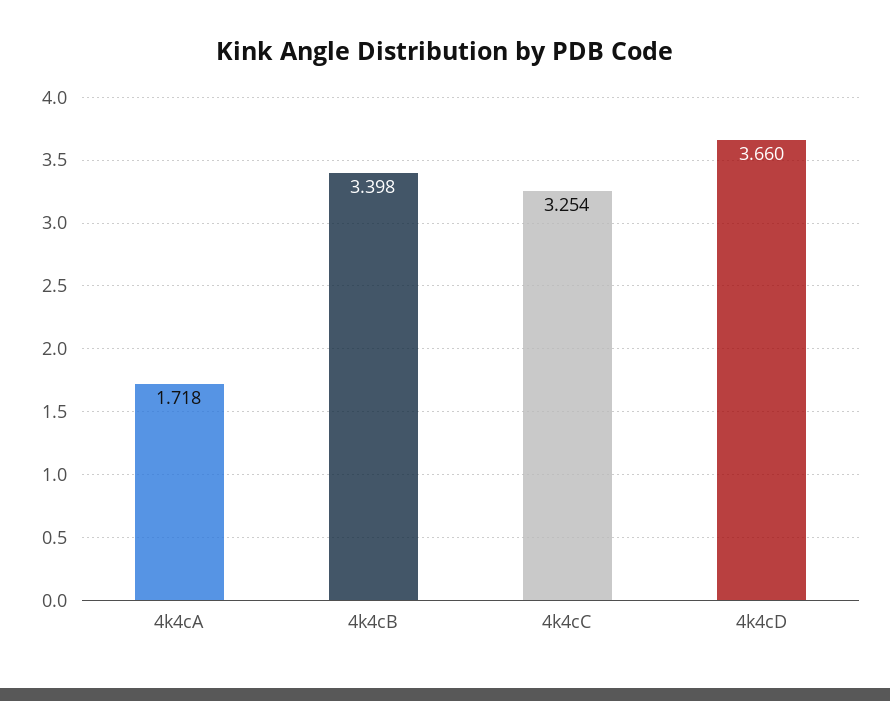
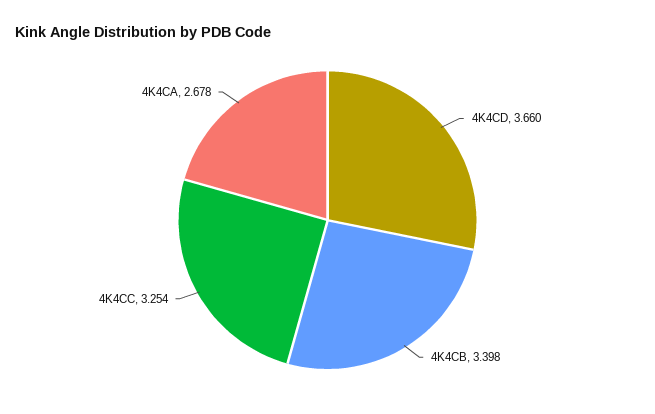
4k4cA: 1.718 -> 2.678

